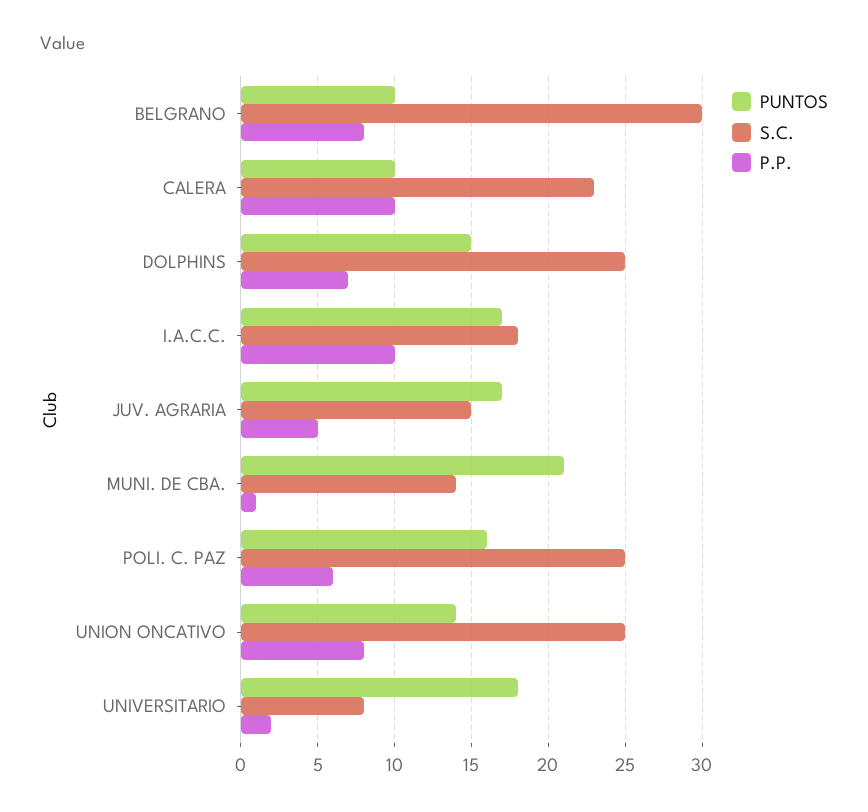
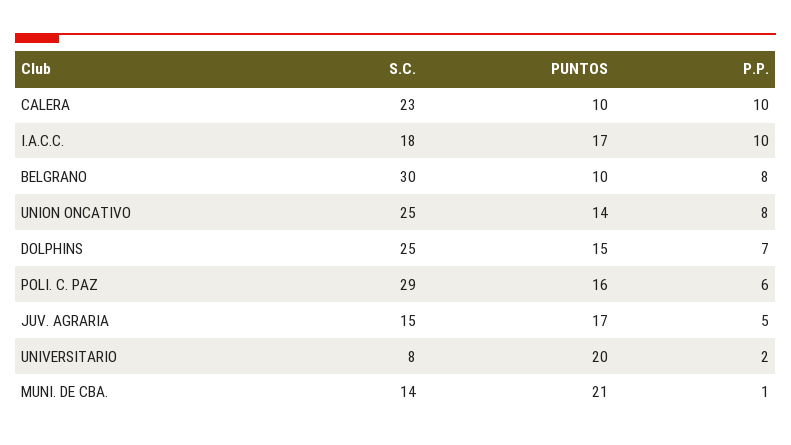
S.C., POLI. C. PAZ: 25 -> 29
PUNTOS, UNIVERSITARIO: 18 -> 20

